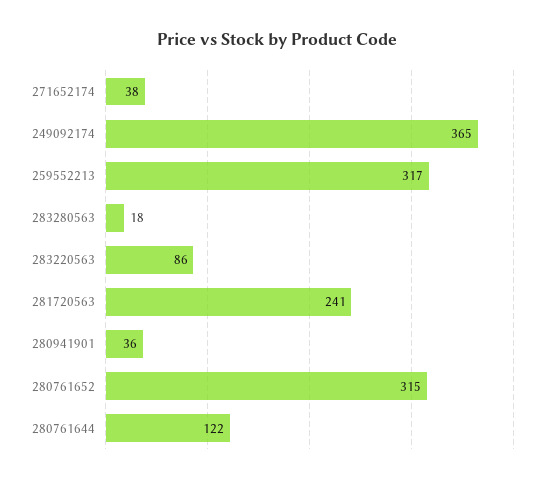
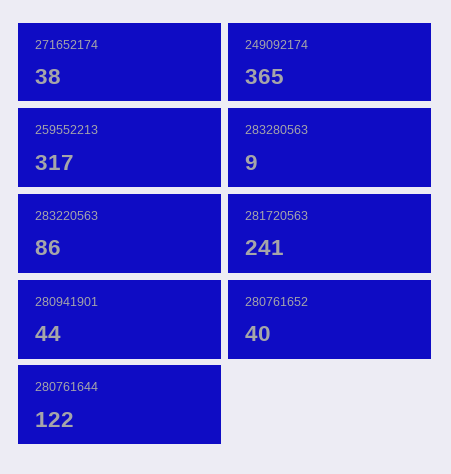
283280563: 18 -> 9
280941901: 36 -> 44
280761652: 315 -> 40

